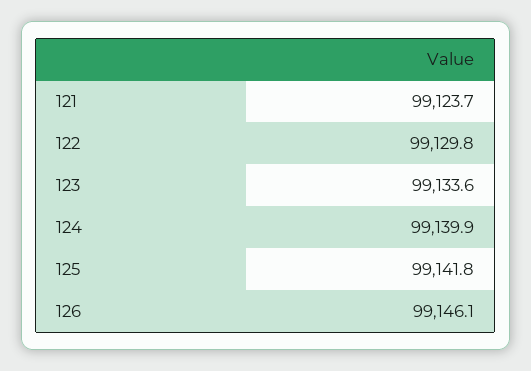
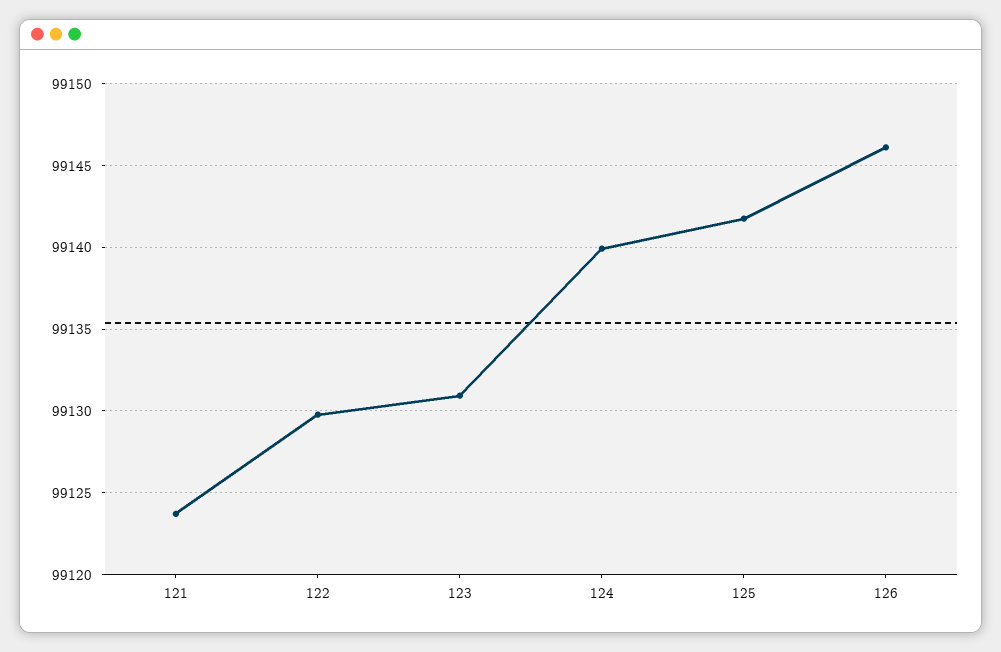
123: 99133.6 -> 99131

